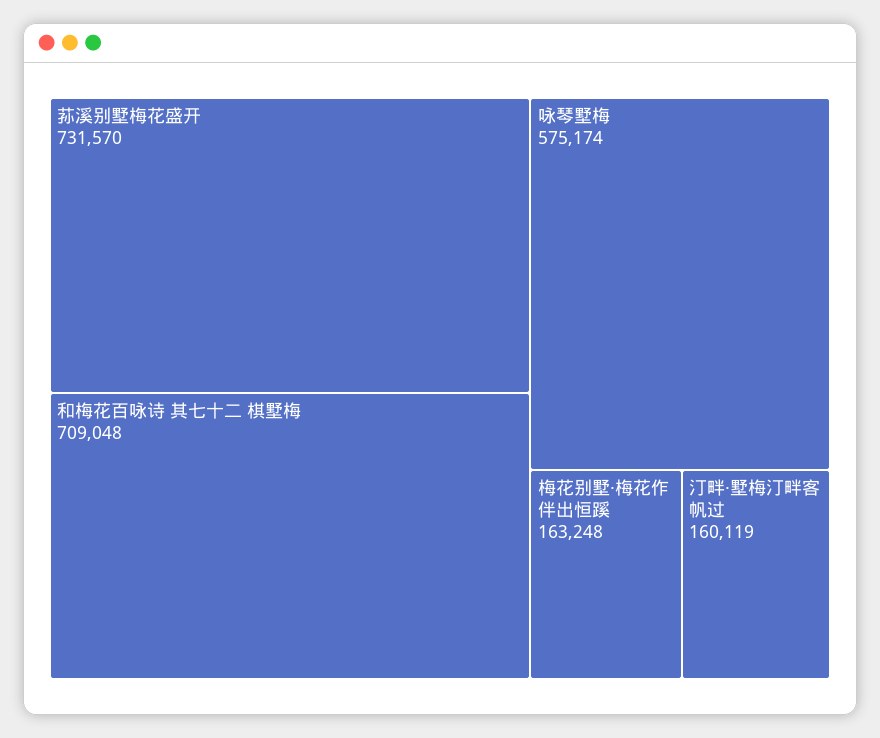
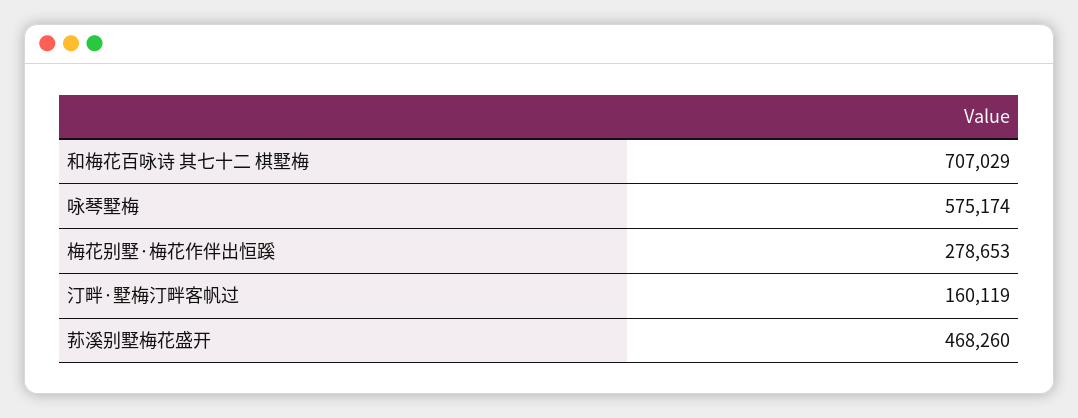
荪溪别墅梅花盛开: 731570 -> 468260
和梅花百咏诗 其七十二 棋墅梅: 709048 -> 707029
梅花别墅·梅花作伴出恒蹊: 163248 -> 278653

